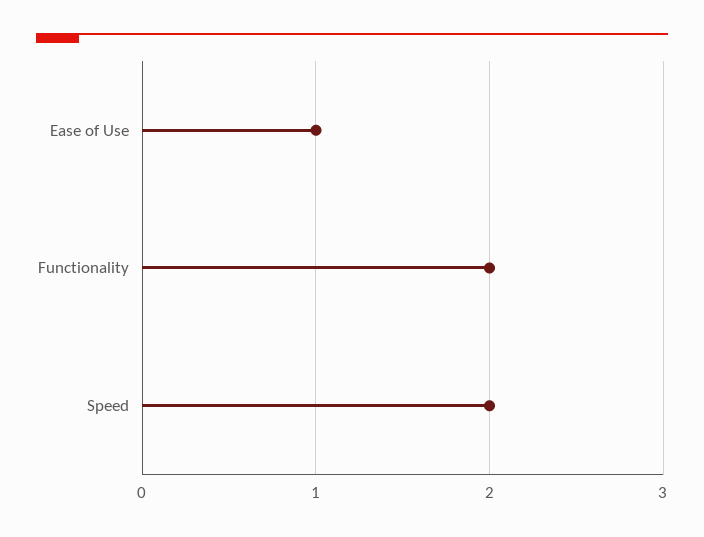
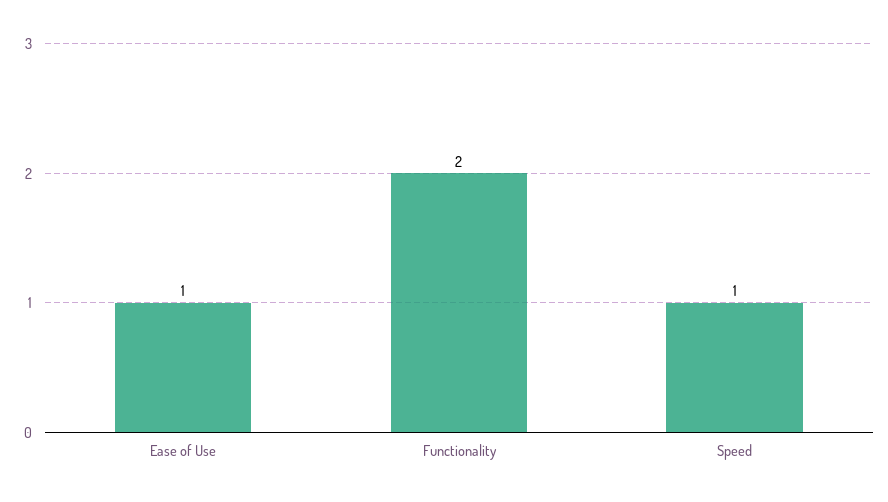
Speed: 2 -> 1

